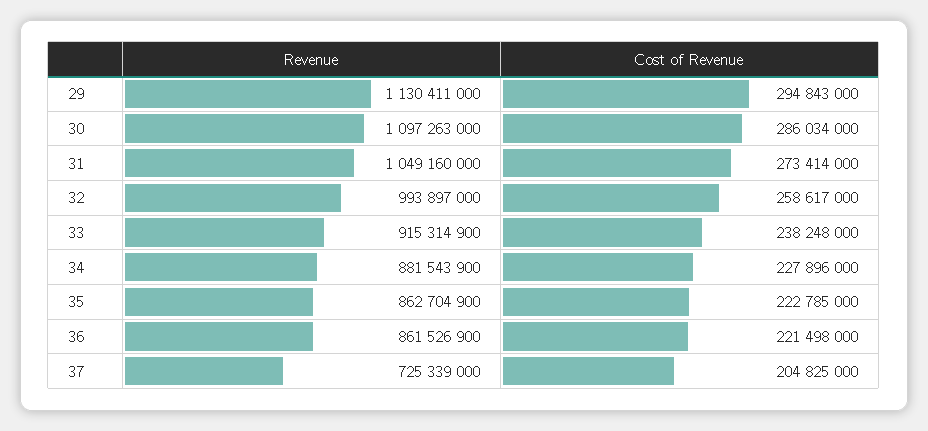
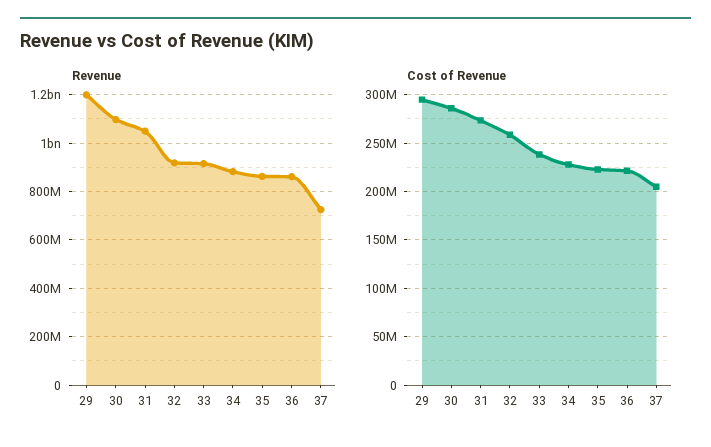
Revenue, 29: 1130411000 -> 1200000000
Revenue, 32: 993897000 -> 925000000

